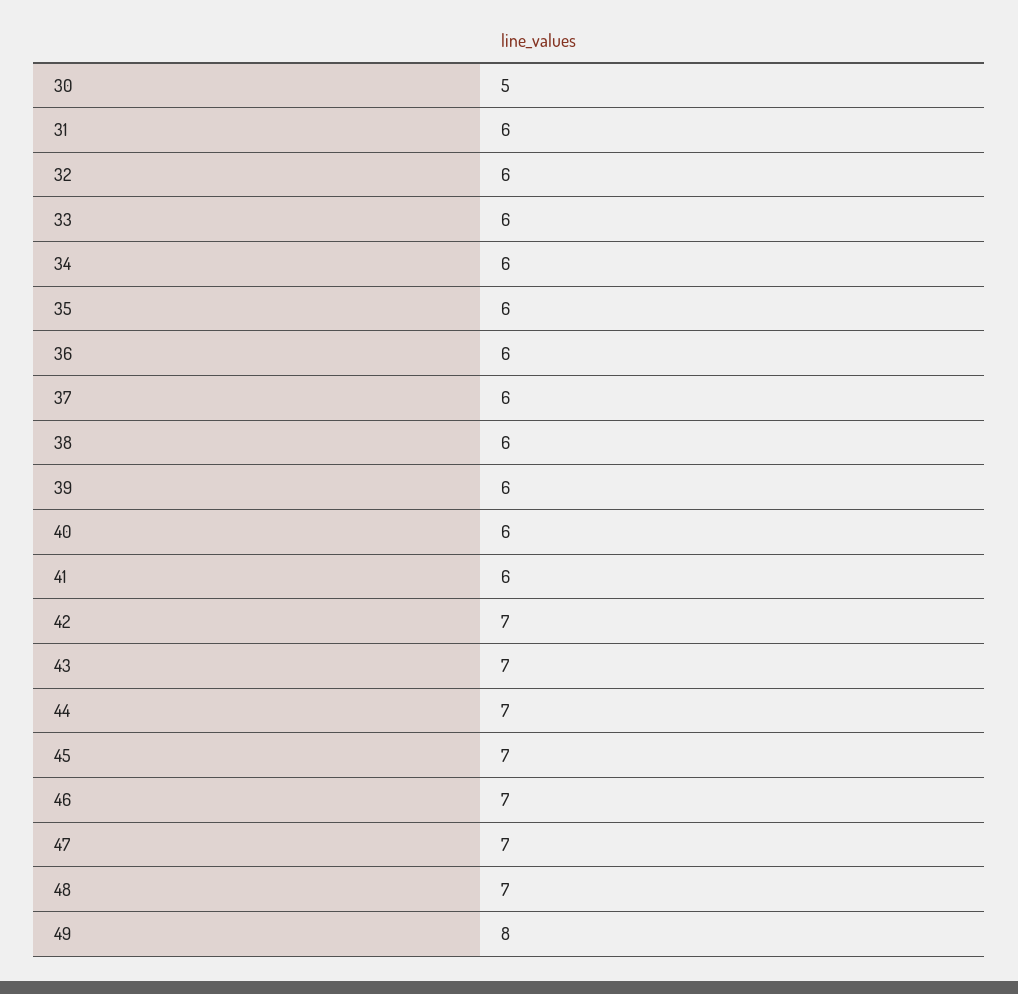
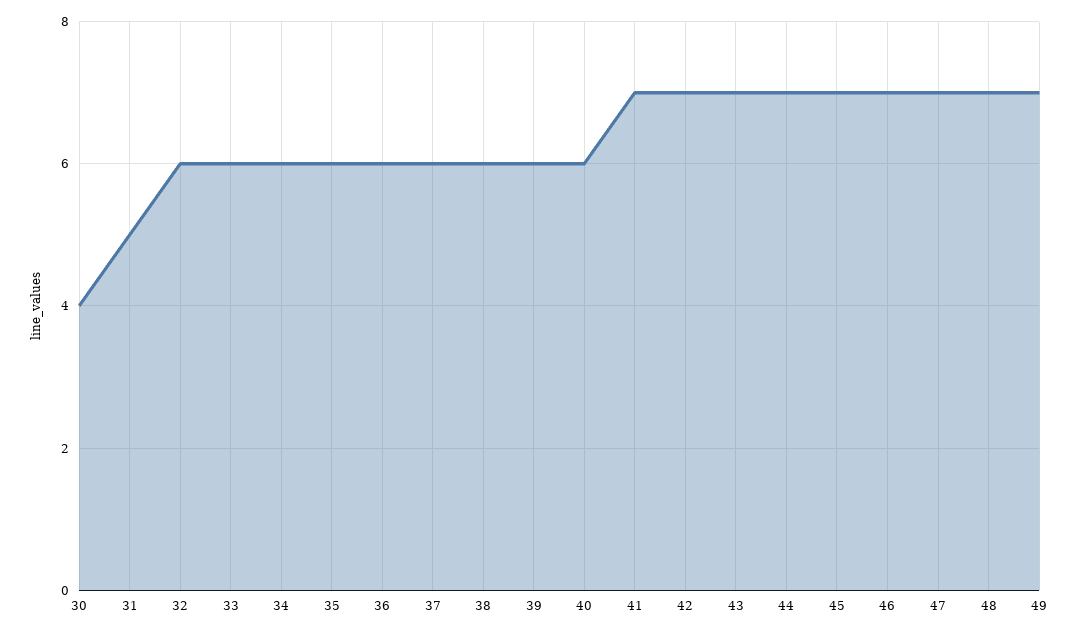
30: 5 -> 4
31: 6 -> 5
41: 6 -> 7
49: 8 -> 7

